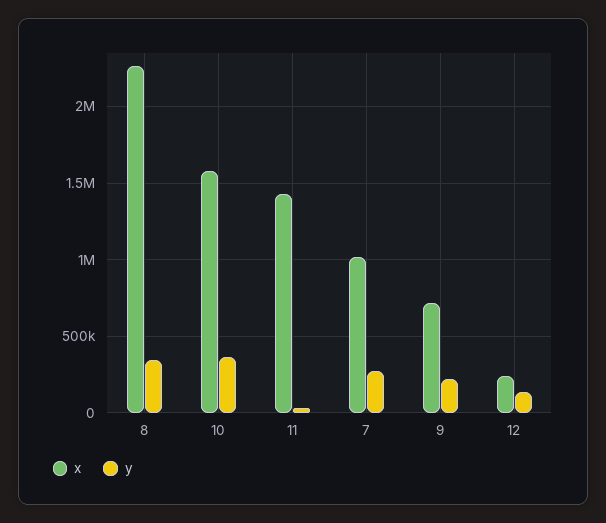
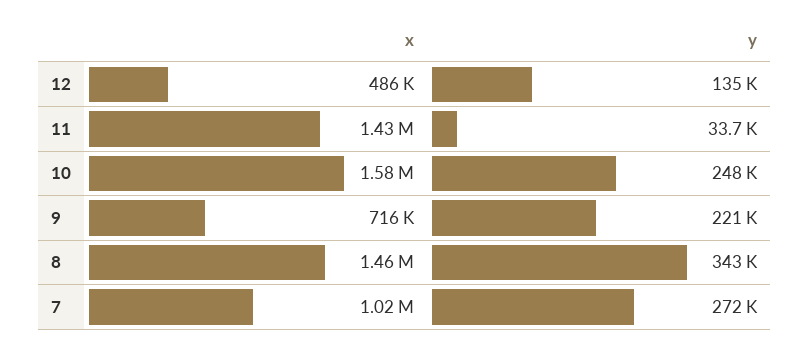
x, 8: 2250000 -> 1460000
y, 10: 350000 -> 248000
x, 12: 250000 -> 486000

